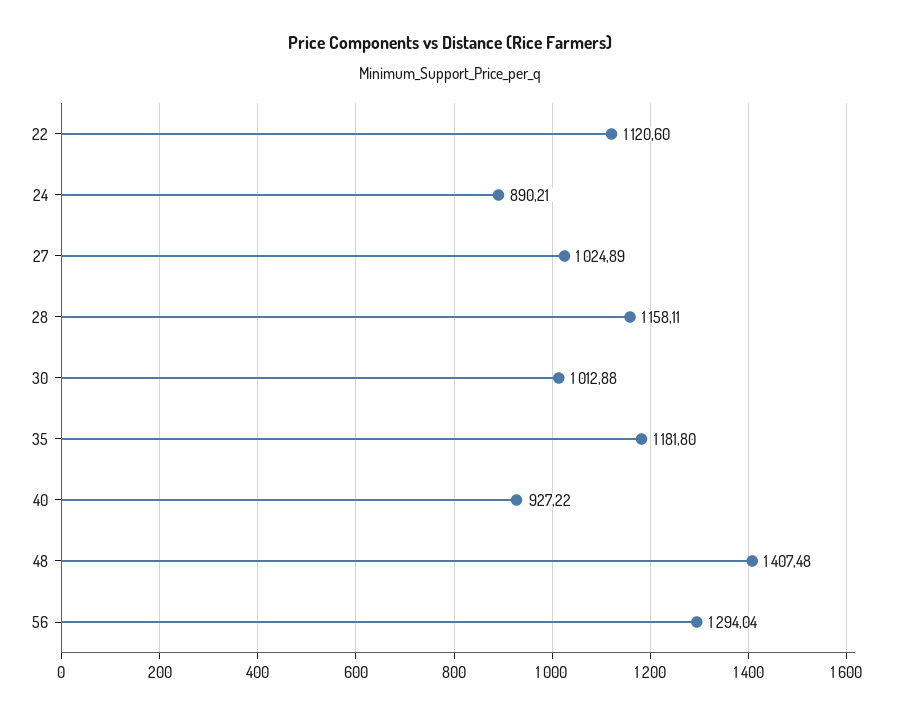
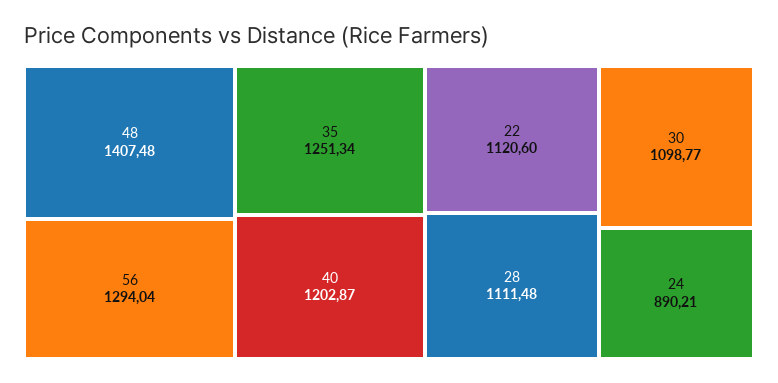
27: 1024.89 -> none
28: 1158.11 -> 1111.48
30: 1012.88 -> 1098.77
35: 1181.8 -> 1251.34
40: 927.22 -> 1202.87

